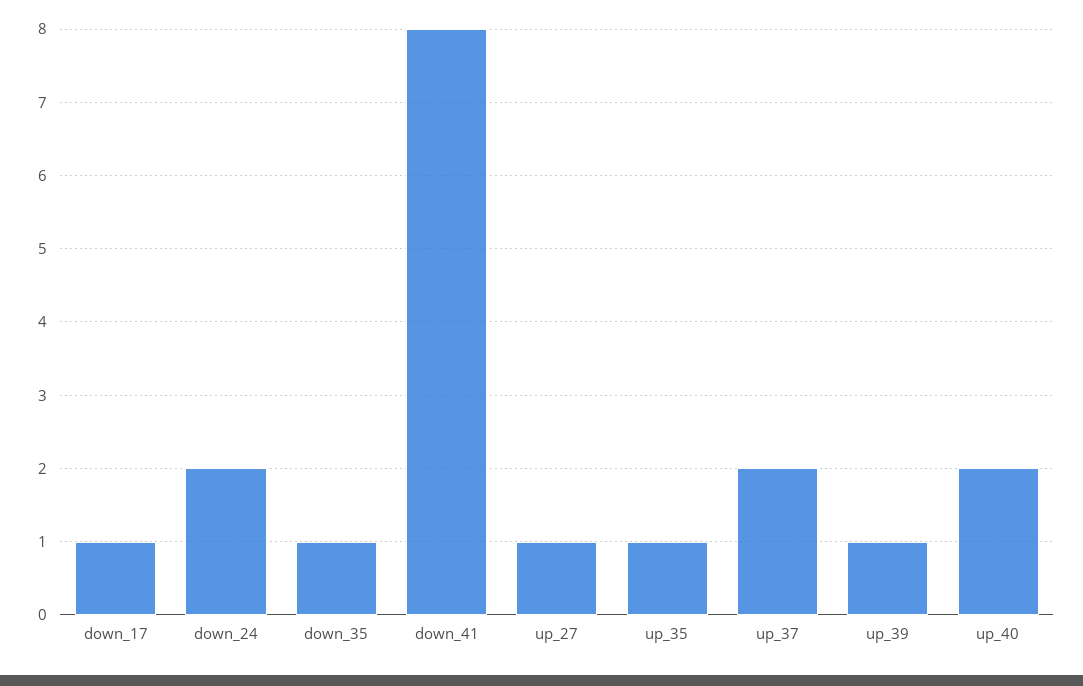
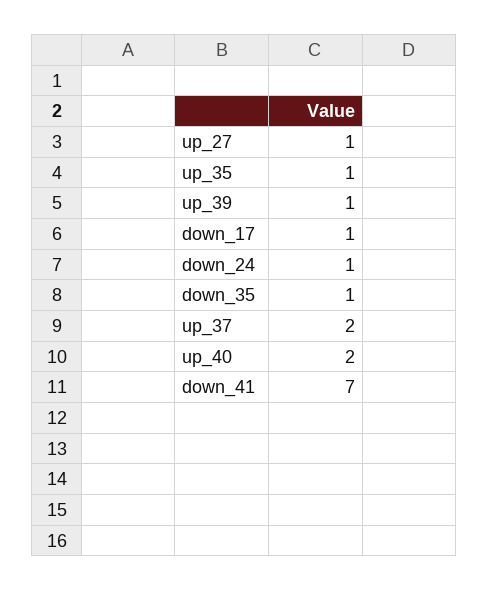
down_24: 2 -> 1
down_41: 8 -> 7

